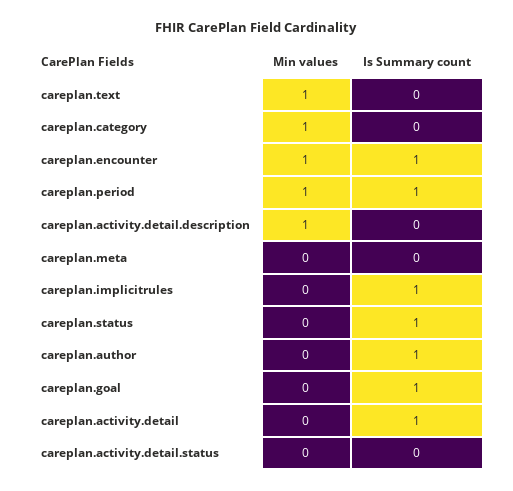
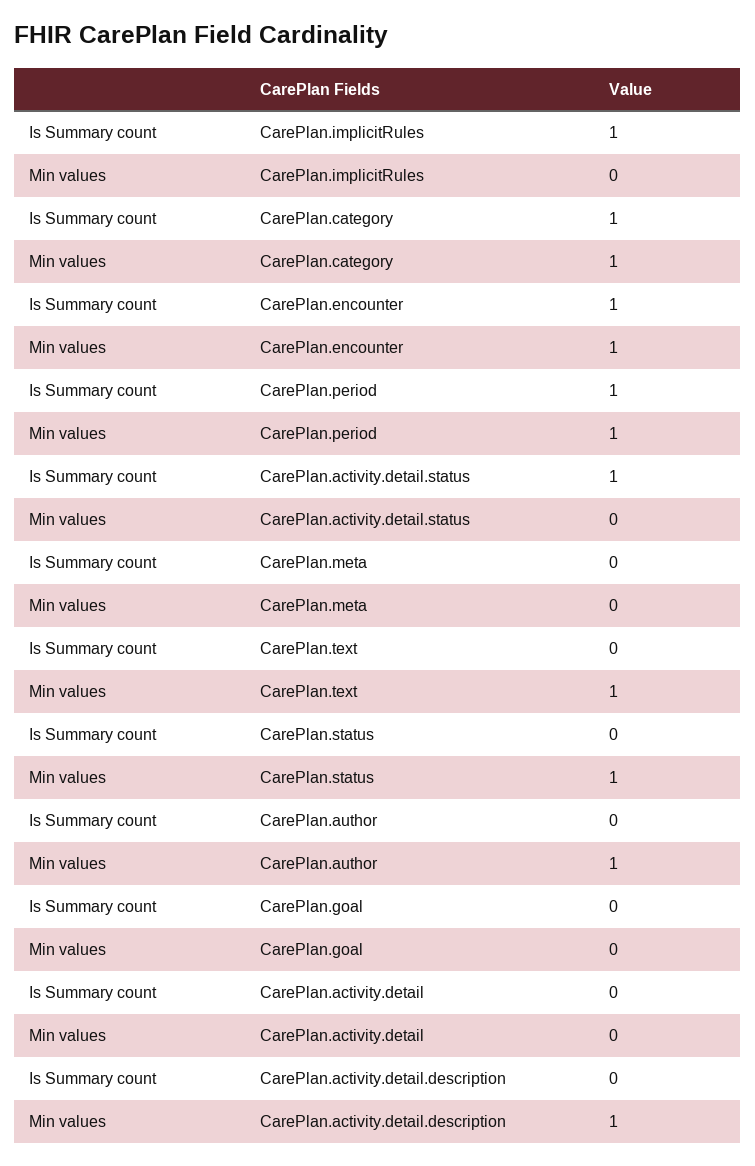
Is Summary count, careplan.category: 0 -> 1
Min values, careplan.status: 0 -> 1
Is Summary count, careplan.status: 1 -> 0
Min values, careplan.author: 0 -> 1
Is Summary count, careplan.author: 1 -> 0
Is Summary count, careplan.goal: 1 -> 0
Is Summary count, careplan.activity.detail: 1 -> 0
Is Summary count, careplan.activity.detail.status: 0 -> 1

